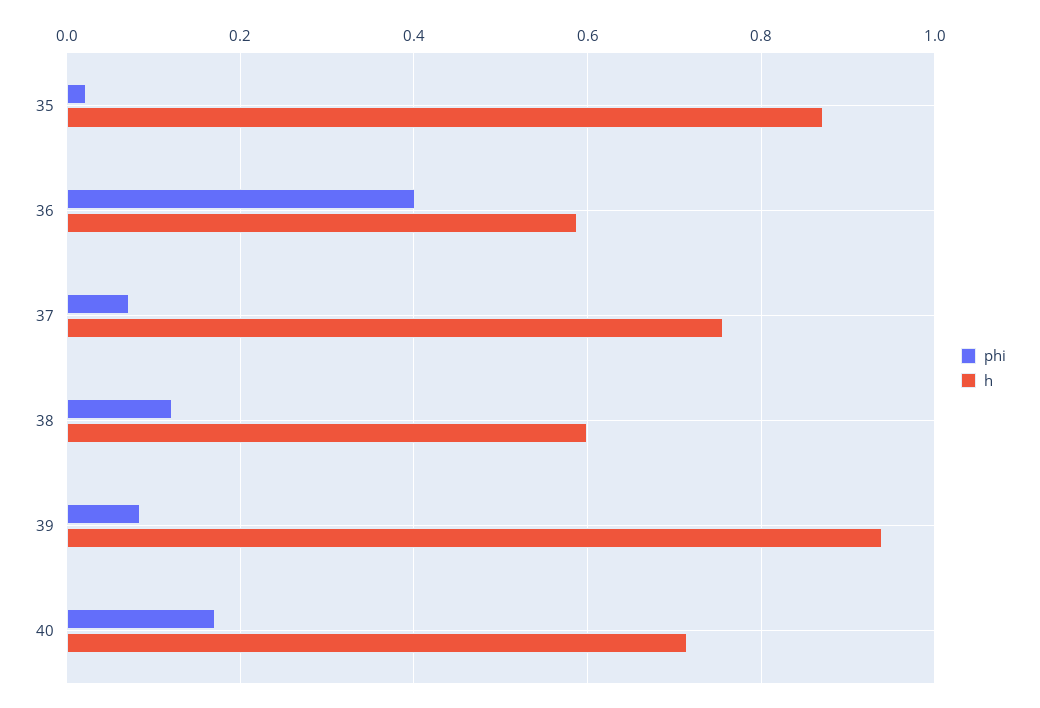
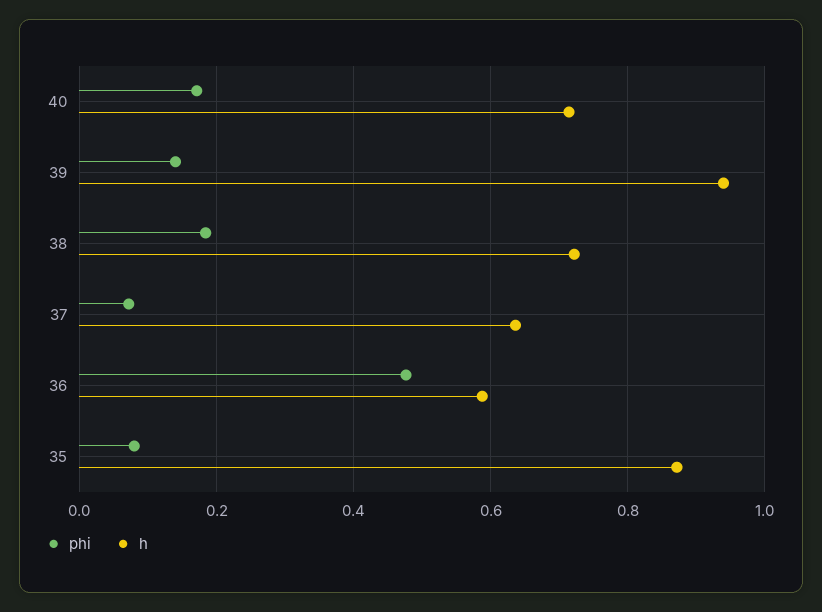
phi, 35: 0.02 -> 0.08
phi, 36: 0.4 -> 0.48
h, 37: 0.76 -> 0.64
phi, 38: 0.12 -> 0.18
h, 38: 0.6 -> 0.72
phi, 39: 0.08 -> 0.14

